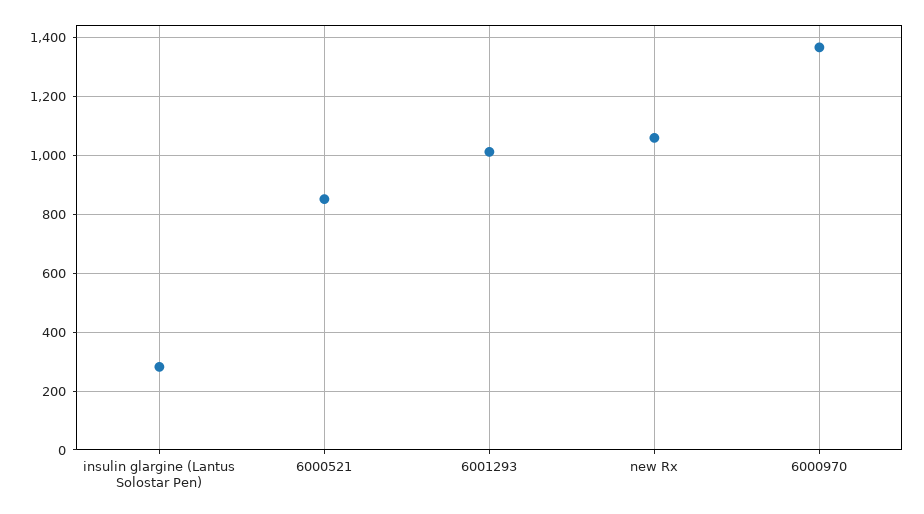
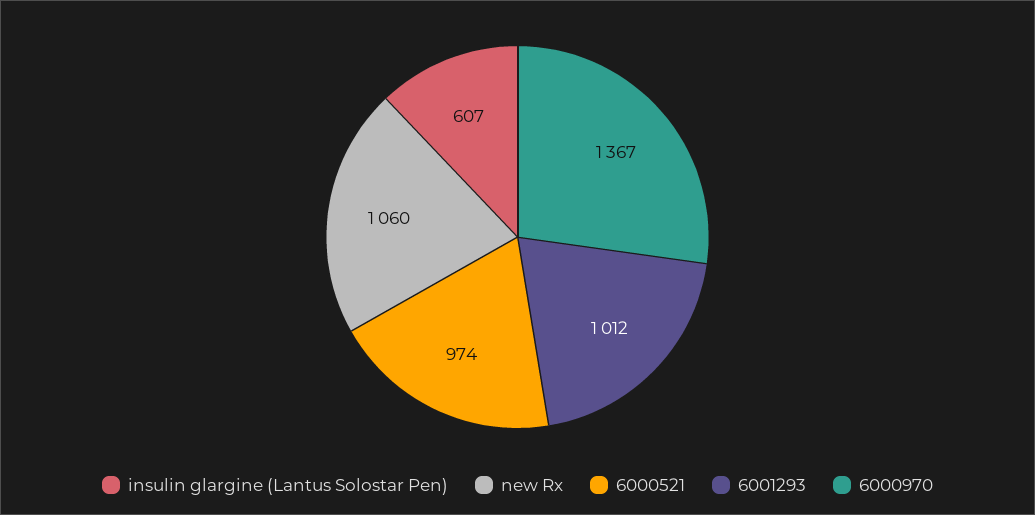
insulin glargine (Lantus Solostar Pen): 275 -> 607
6000521: 850 -> 974

